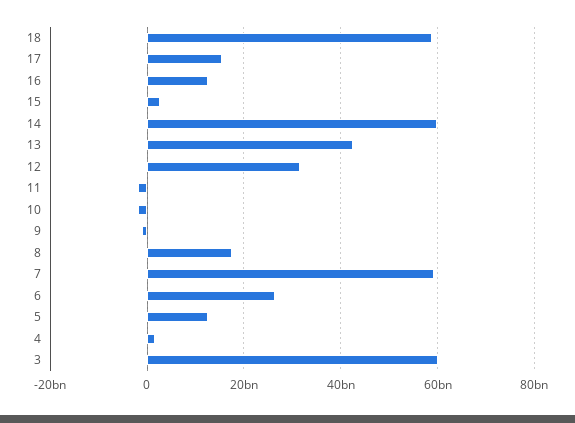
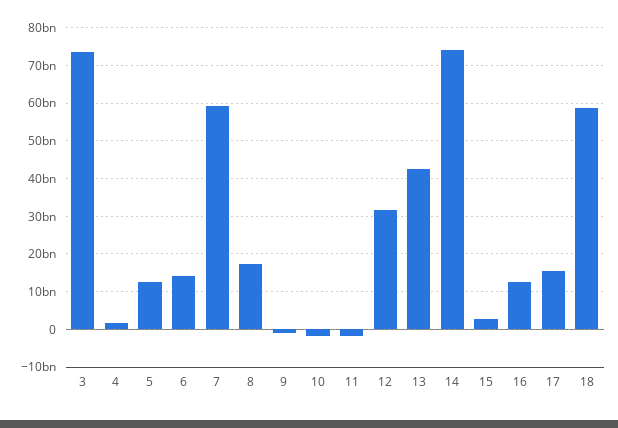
14: 60000000000 -> 74000000000
6: 26000000000 -> 14000000000
3: 60000000000 -> 74000000000

